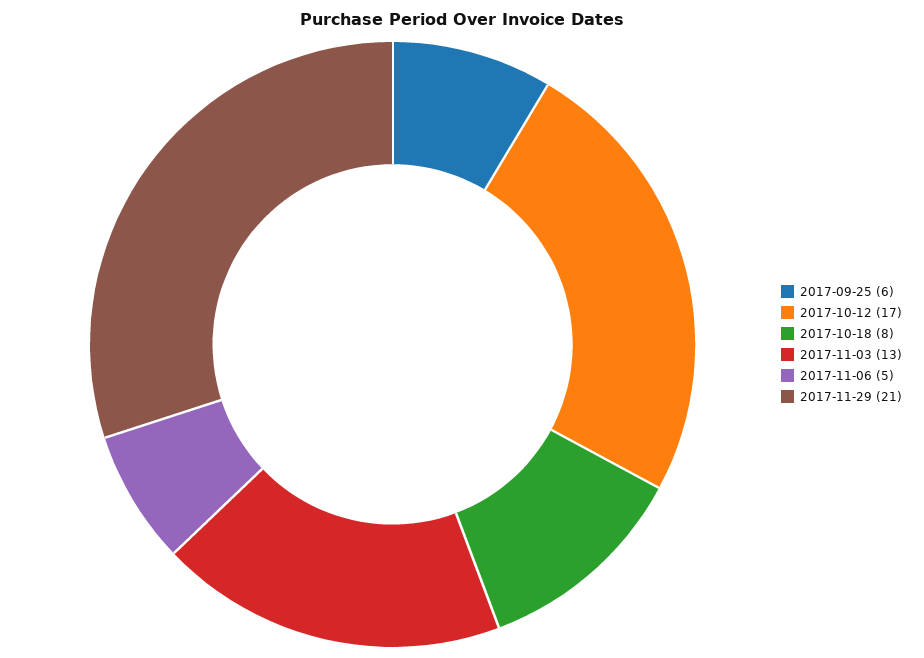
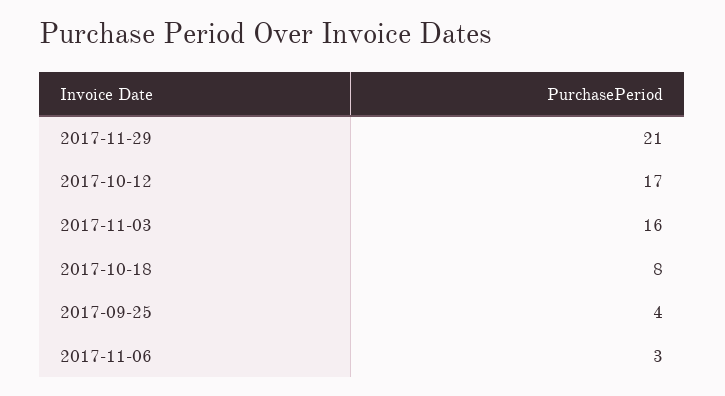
2017-09-25: 6 -> 4
2017-11-03: 13 -> 16
2017-11-06: 5 -> 3

